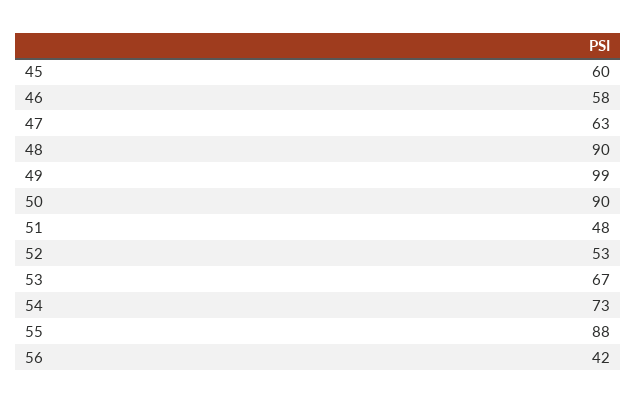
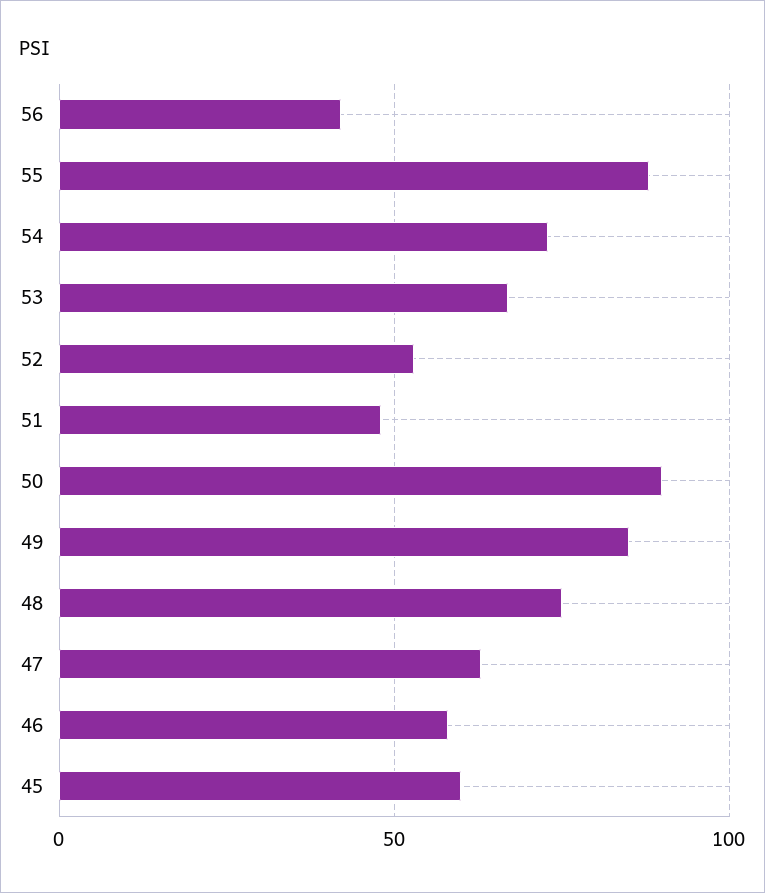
48: 90 -> 75
49: 99 -> 85

